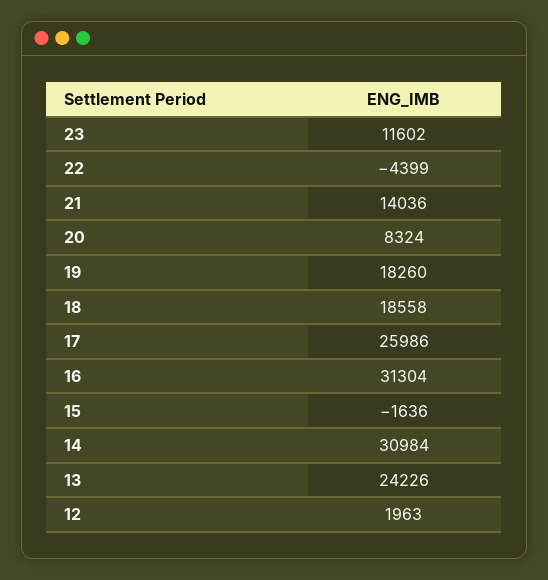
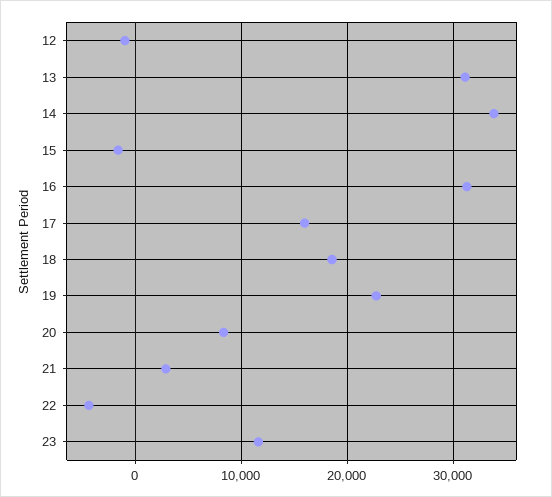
21: 14036 -> 3000
19: 18260 -> 23000
17: 25986 -> 16000
14: 30984 -> 34000
13: 24226 -> 31000
12: 1963 -> -1000

